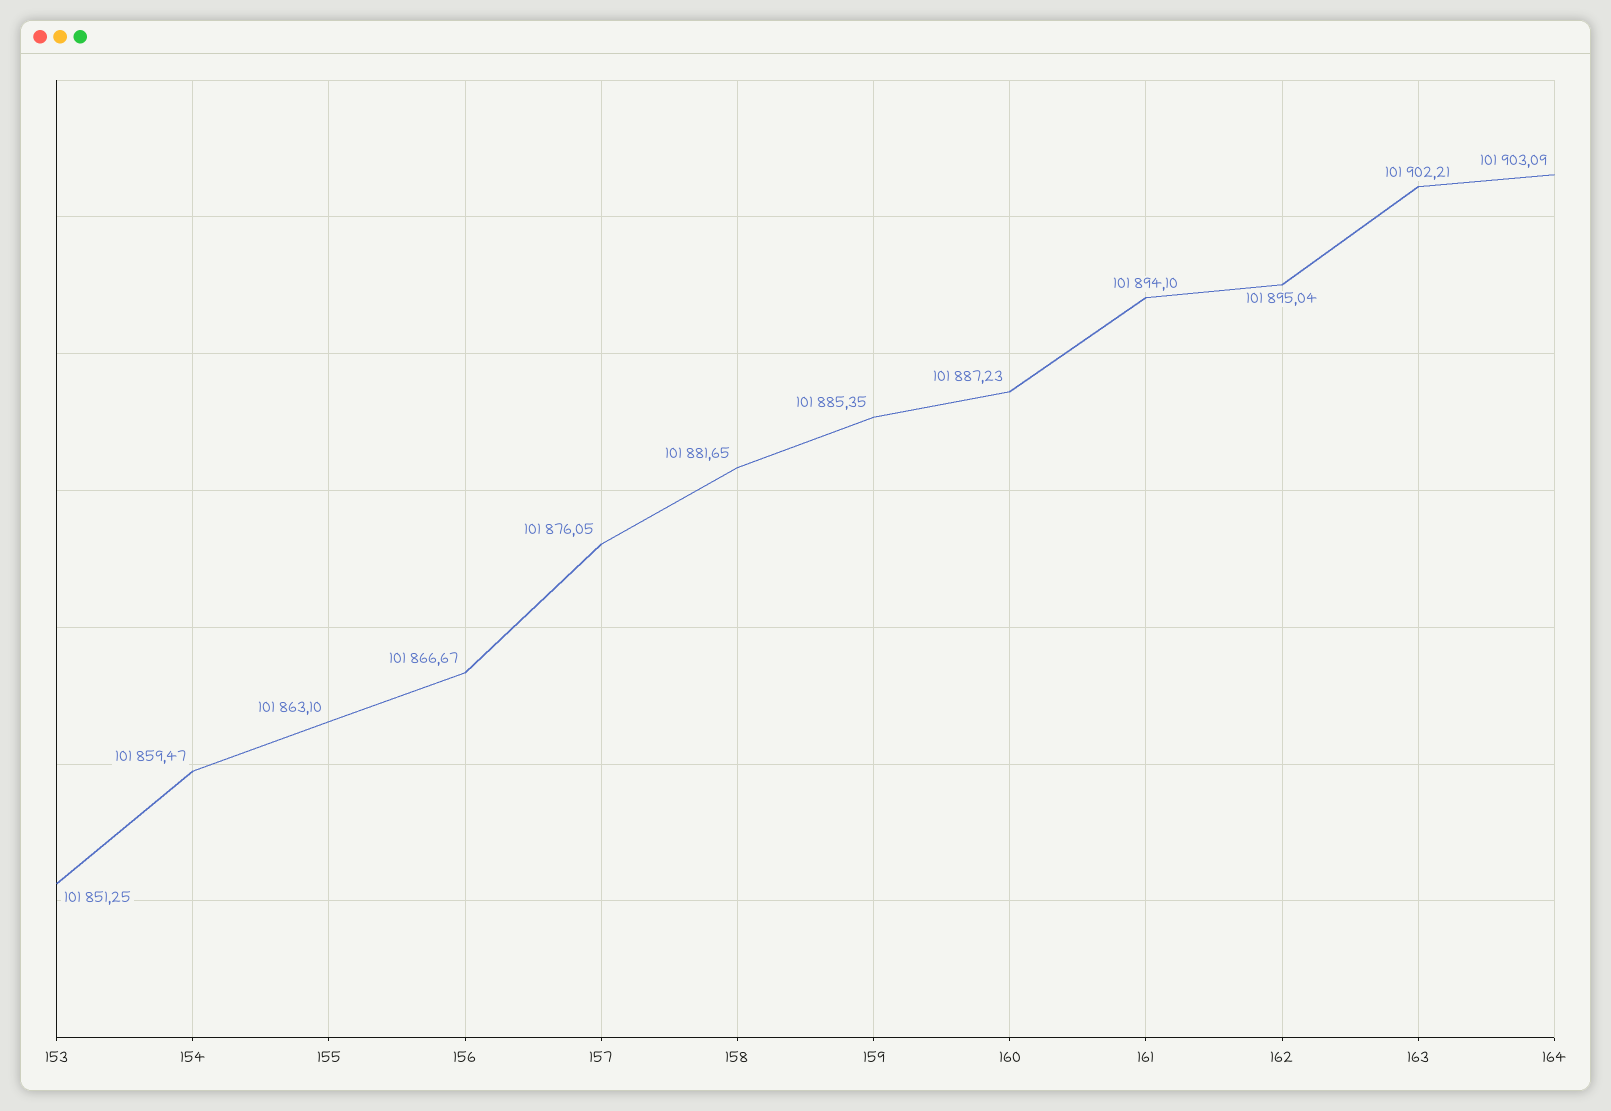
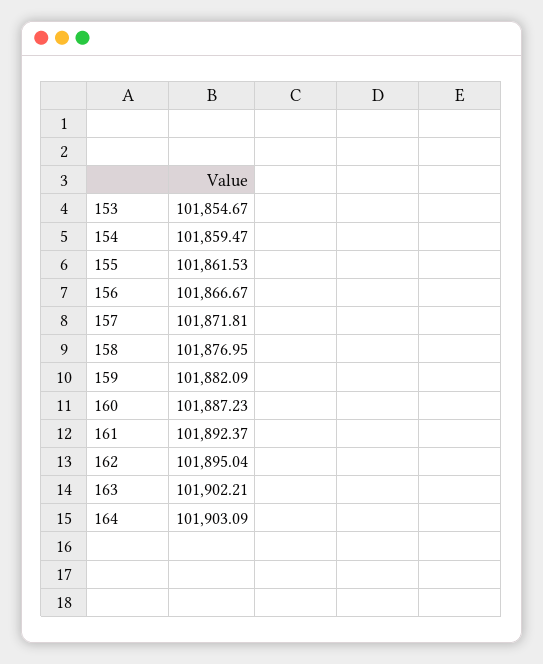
153: 101851.25 -> 101854.67
155: 101863.1 -> 101861.53
157: 101876.05 -> 101871.81
158: 101881.65 -> 101876.95
159: 101885.35 -> 101882.09
161: 101894.1 -> 101892.37

